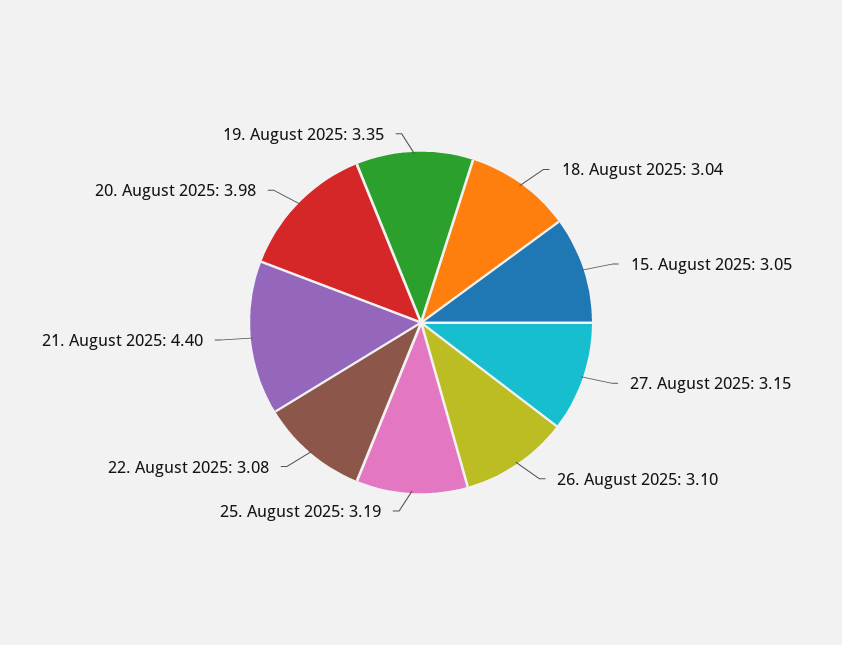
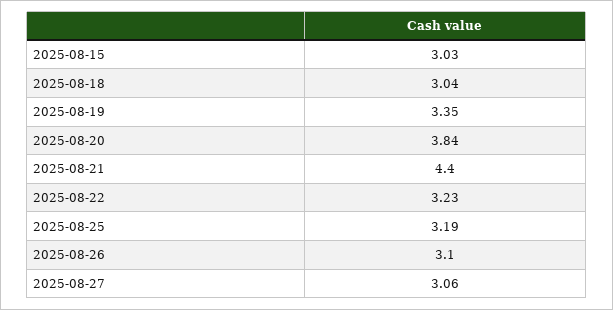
15. August 2025: 3.05 -> 3.03
27. August 2025: 3.15 -> 3.06
22. August 2025: 3.08 -> 3.23
20. August 2025: 3.98 -> 3.84

